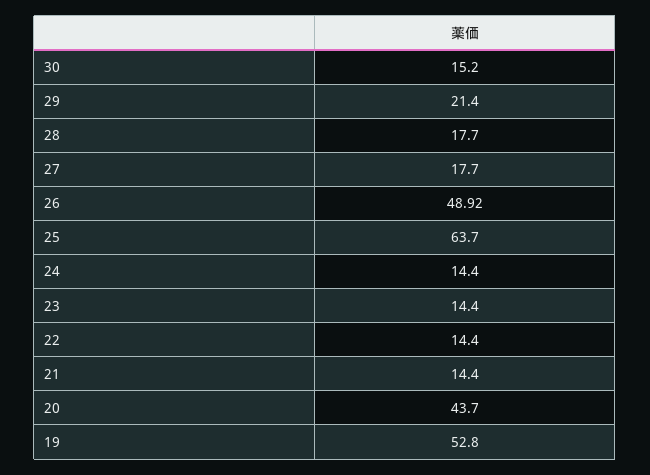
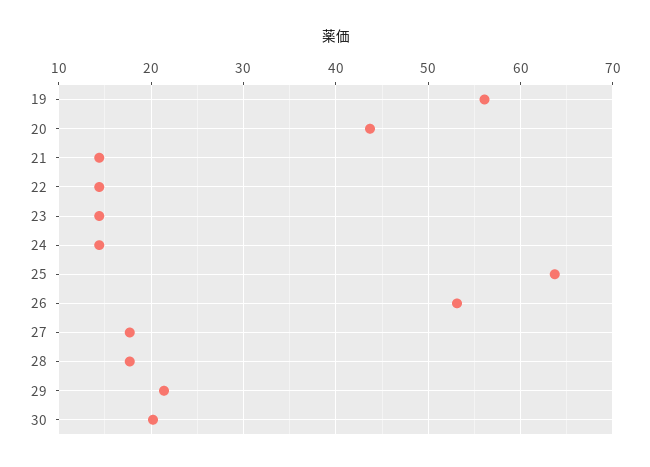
30: 15.2 -> 20
26: 48.92 -> 53
19: 52.8 -> 56

